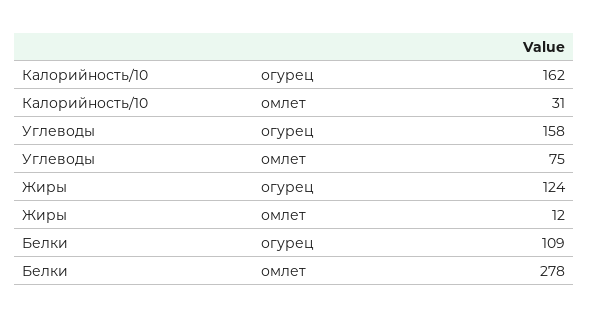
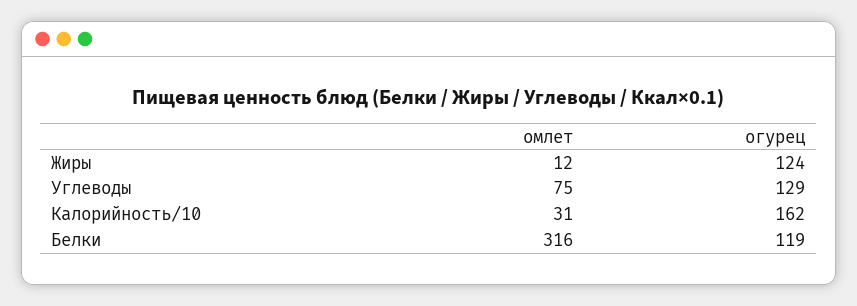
Углеводы, огурец: 158 -> 129
Белки, огурец: 109 -> 119
Белки, омлет: 278 -> 316

